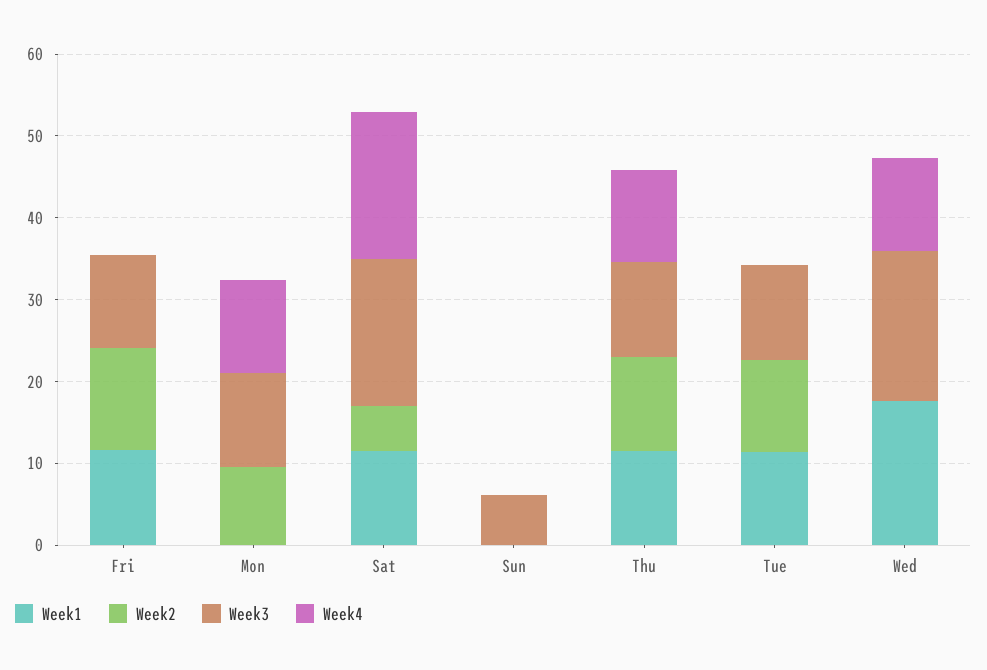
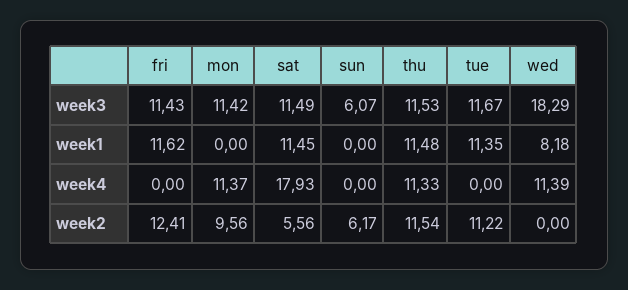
Week3, Sat: 18 -> 11.49
Week2, Sun: 0 -> 6.17
Week1, Wed: 18 -> 8.18

